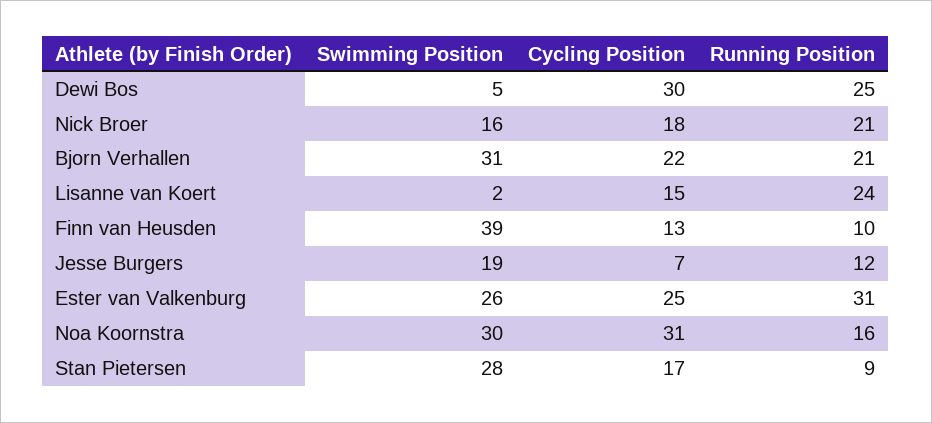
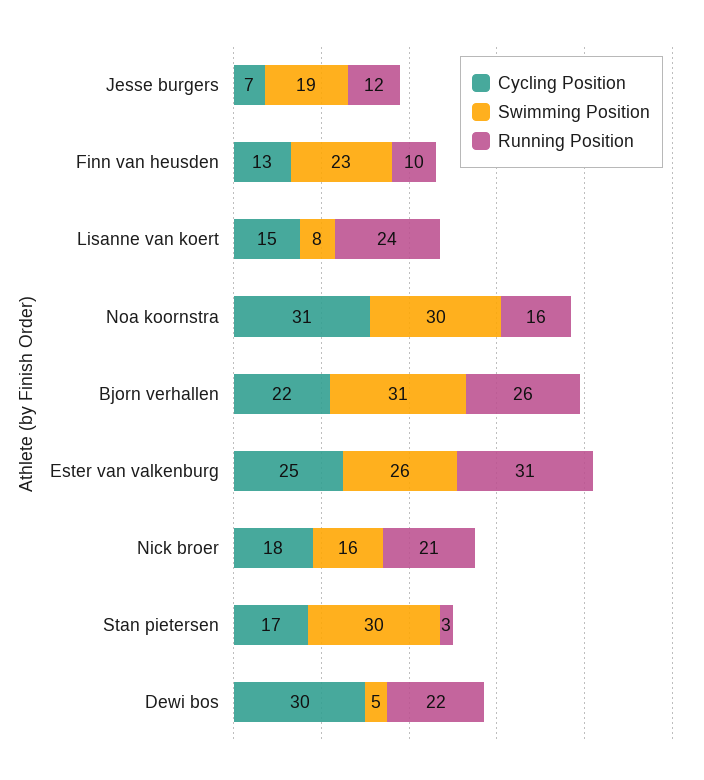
Running Position, Dewi Bos: 25 -> 22
Running Position, Bjorn Verhallen: 21 -> 26
Swimming Position, Lisanne van Koert: 2 -> 8
Swimming Position, Finn van Heusden: 39 -> 23
Swimming Position, Stan Pietersen: 28 -> 30
Running Position, Stan Pietersen: 9 -> 3

